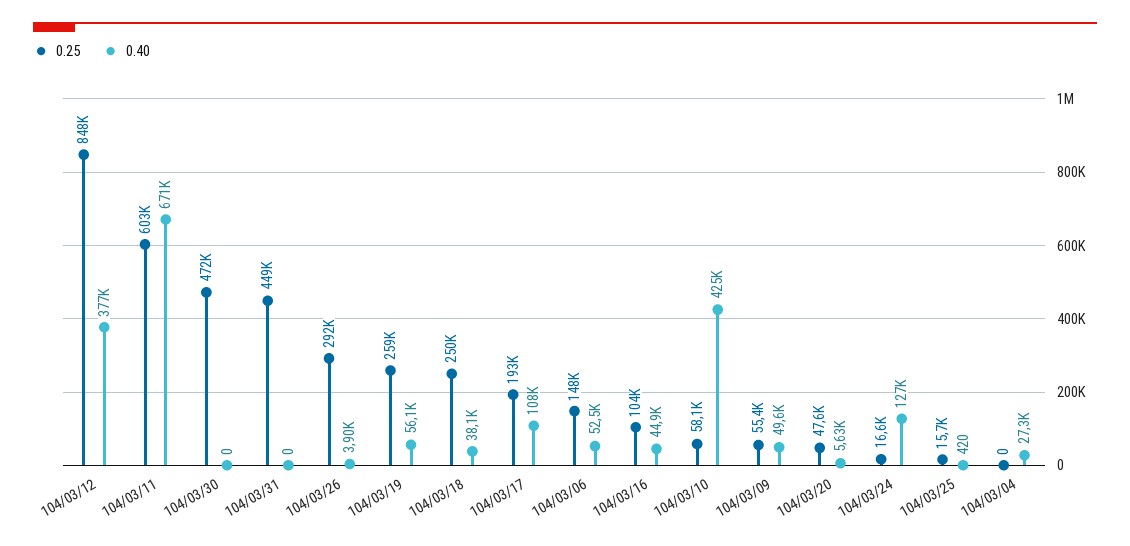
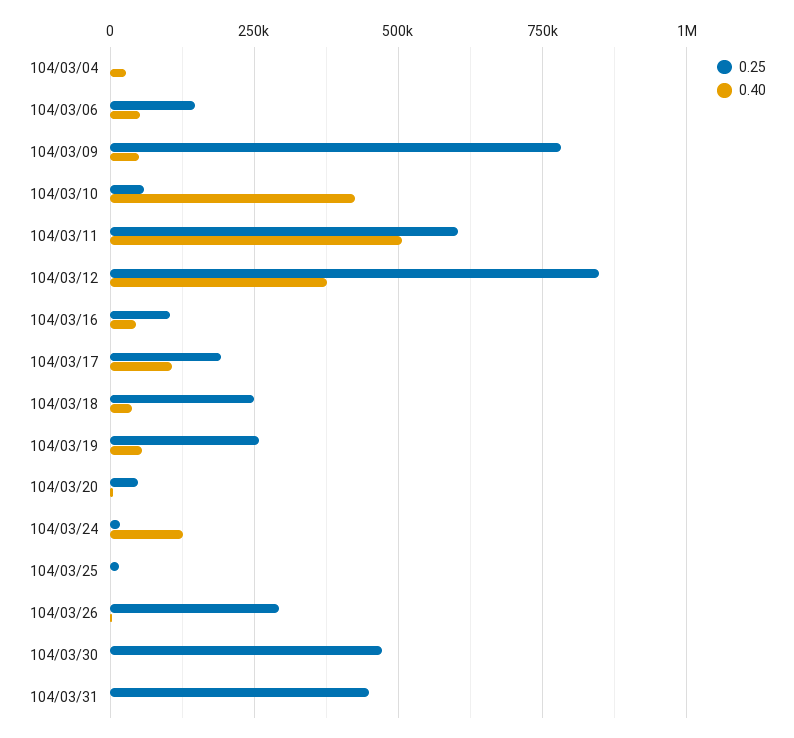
0.40, 104/03/11: 671000 -> 500000
0.25, 104/03/09: 55400 -> 775000

